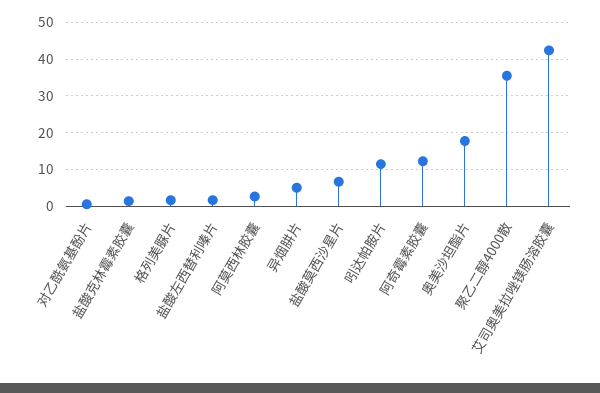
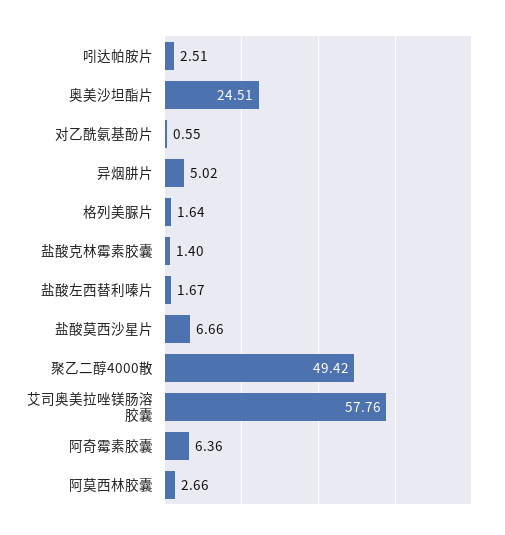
吲达帕胺片: 12 -> 2.51
阿奇霉素胶囊: 12 -> 6.36
奥美沙坦酯片: 18 -> 24.51
聚乙二醇4000散: 36 -> 49.42
艾司奥美拉唑镁肠溶胶囊: 42 -> 57.76

